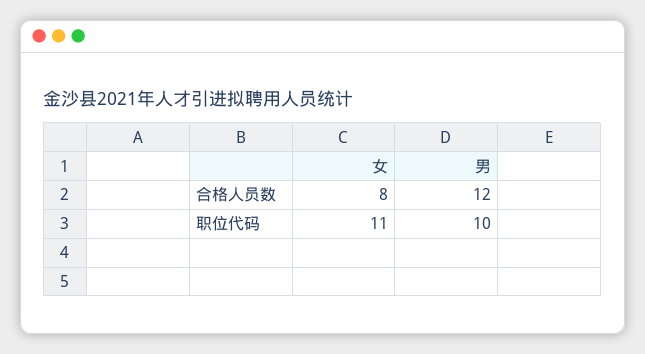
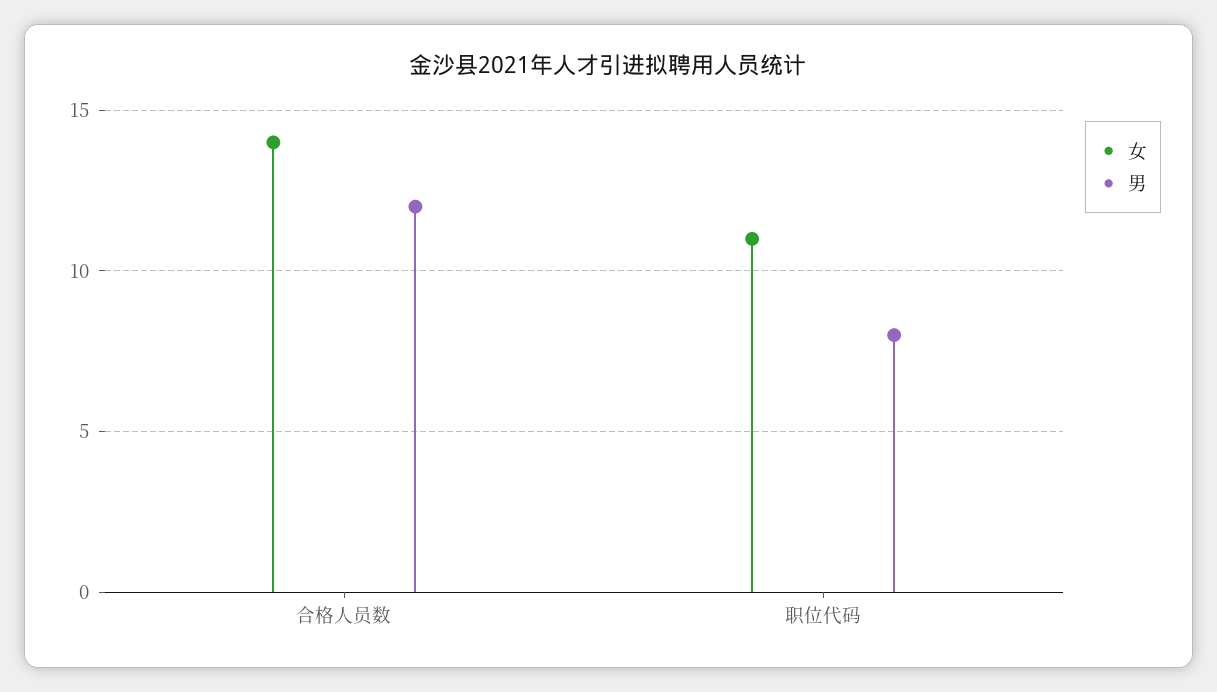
女, 合格人员数: 8 -> 14
男, 职位代码: 10 -> 8

